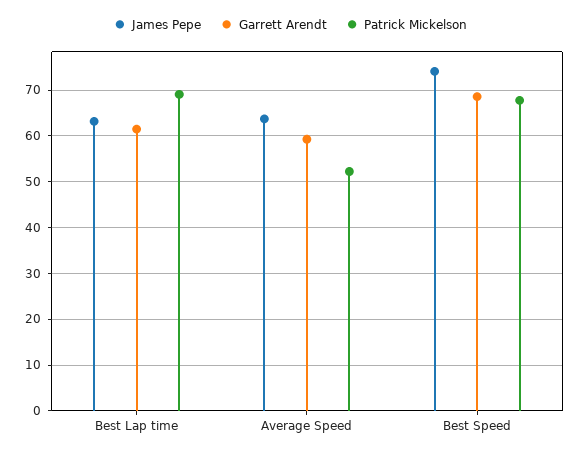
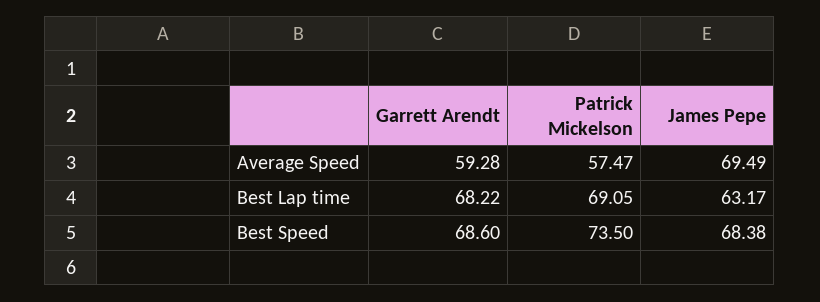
Garrett Arendt, Best Lap time: 62 -> 68.22
James Pepe, Average Speed: 64 -> 69.49
Patrick Mickelson, Average Speed: 52 -> 57.47
James Pepe, Best Speed: 74 -> 68.38
Patrick Mickelson, Best Speed: 68 -> 73.5

